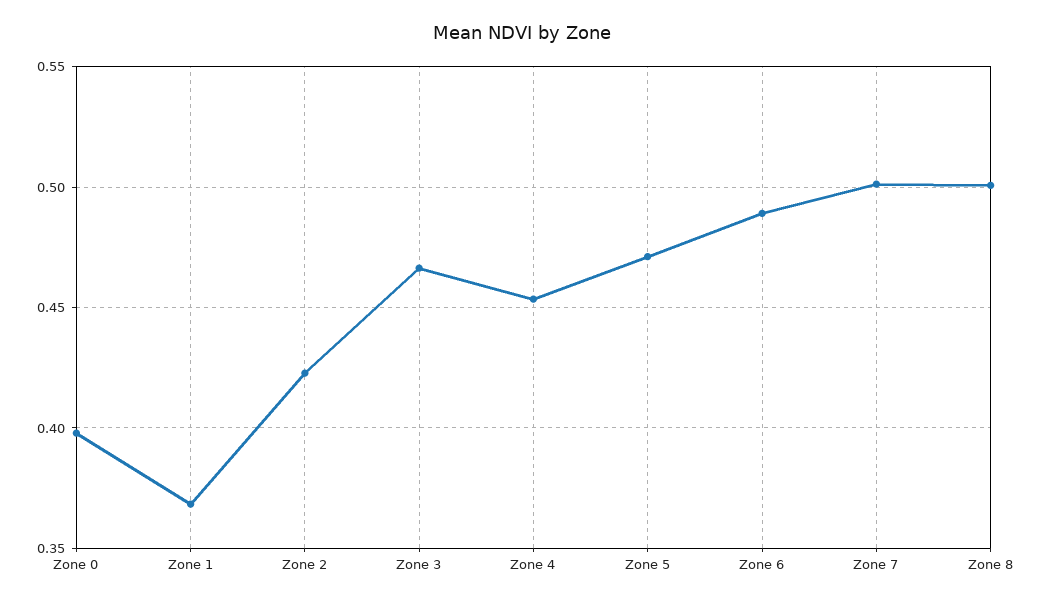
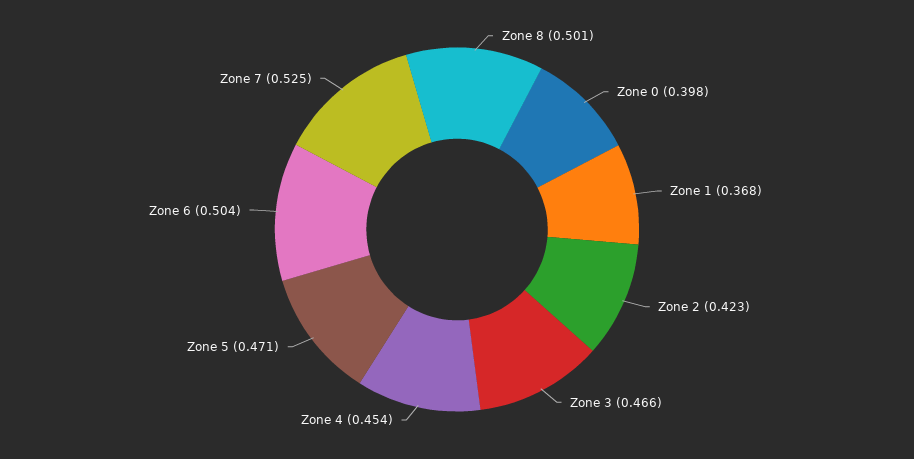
Zone 6: 0.49 -> 0.504
Zone 7: 0.5 -> 0.525

